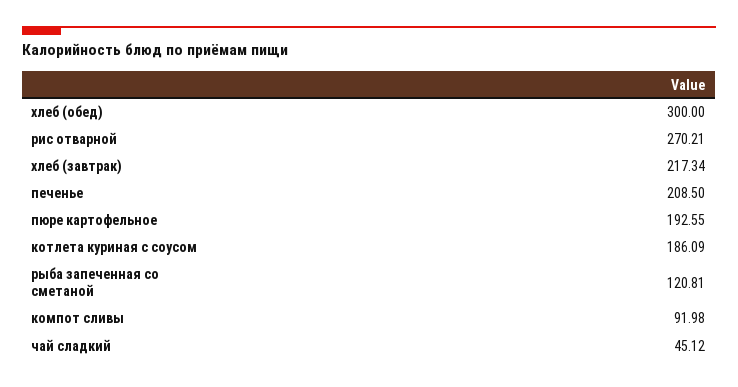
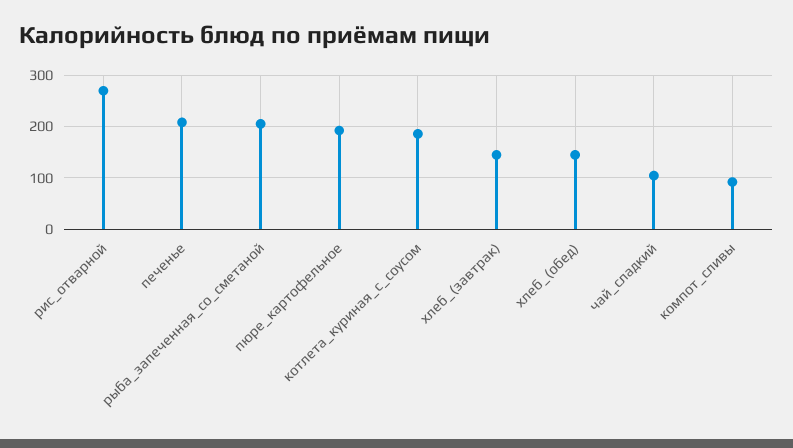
хлеб (обед): 300 -> 140
хлеб (завтрак): 217.34 -> 140
рыба запеченная со сметаной: 120.81 -> 200
чай сладкий: 45.12 -> 100

